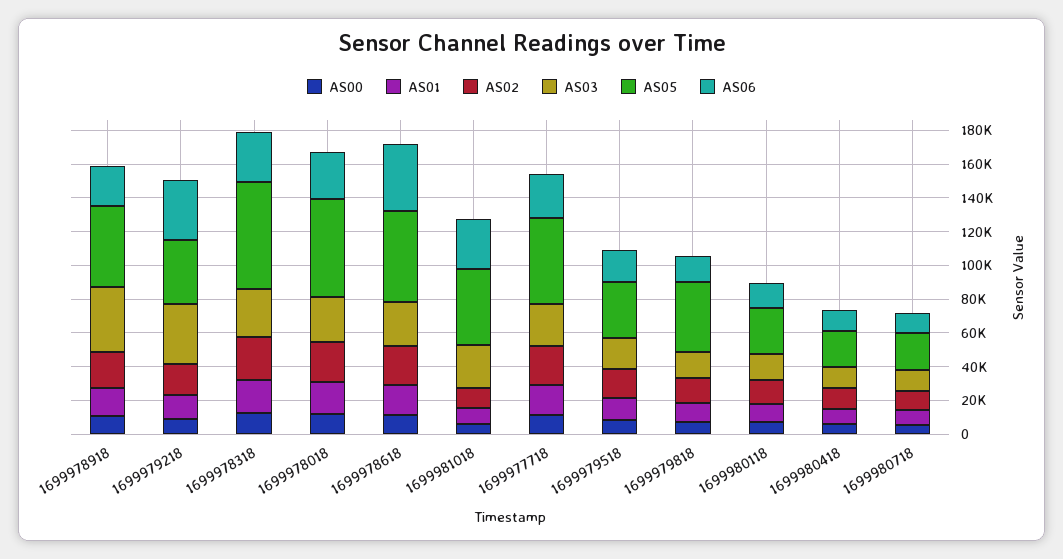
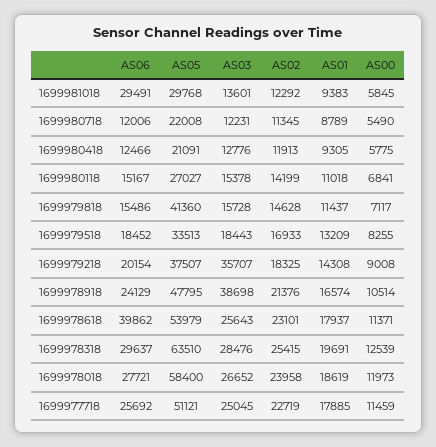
AS06, 1699979218: 35000 -> 20154
AS03, 1699981018: 25000 -> 13601
AS05, 1699981018: 45000 -> 29768

